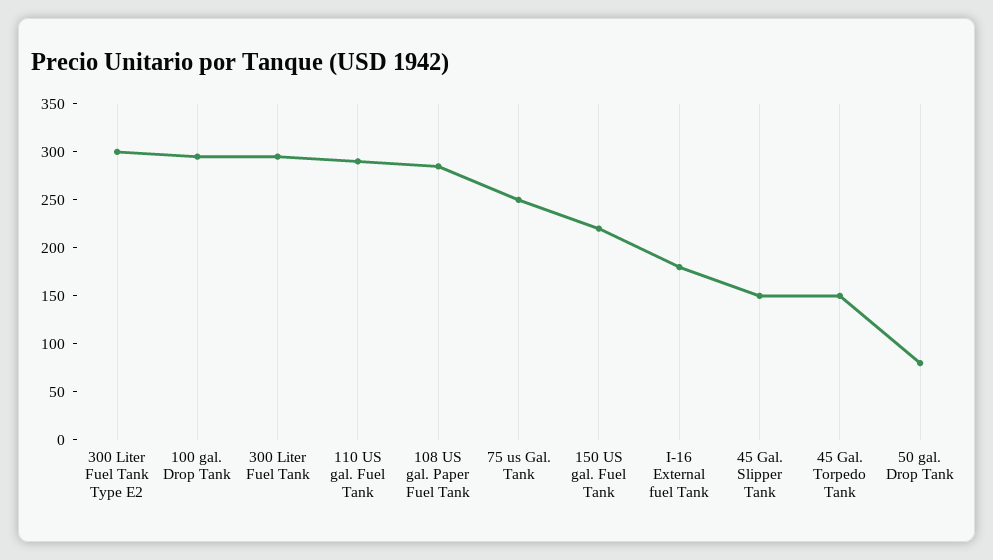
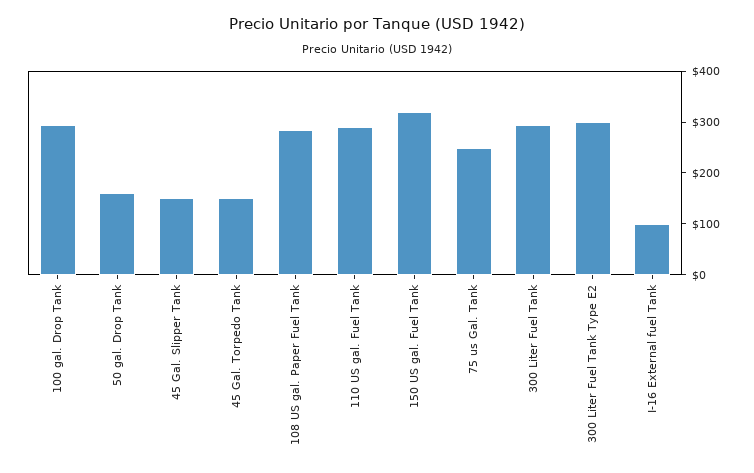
150 US gal. Fuel Tank: 220 -> 320
I-16 External fuel Tank: 180 -> 100
50 gal. Drop Tank: 80 -> 160

